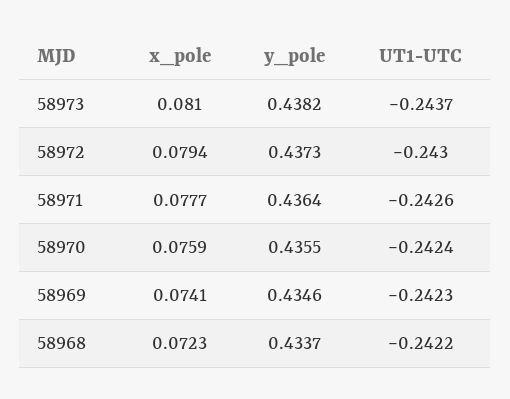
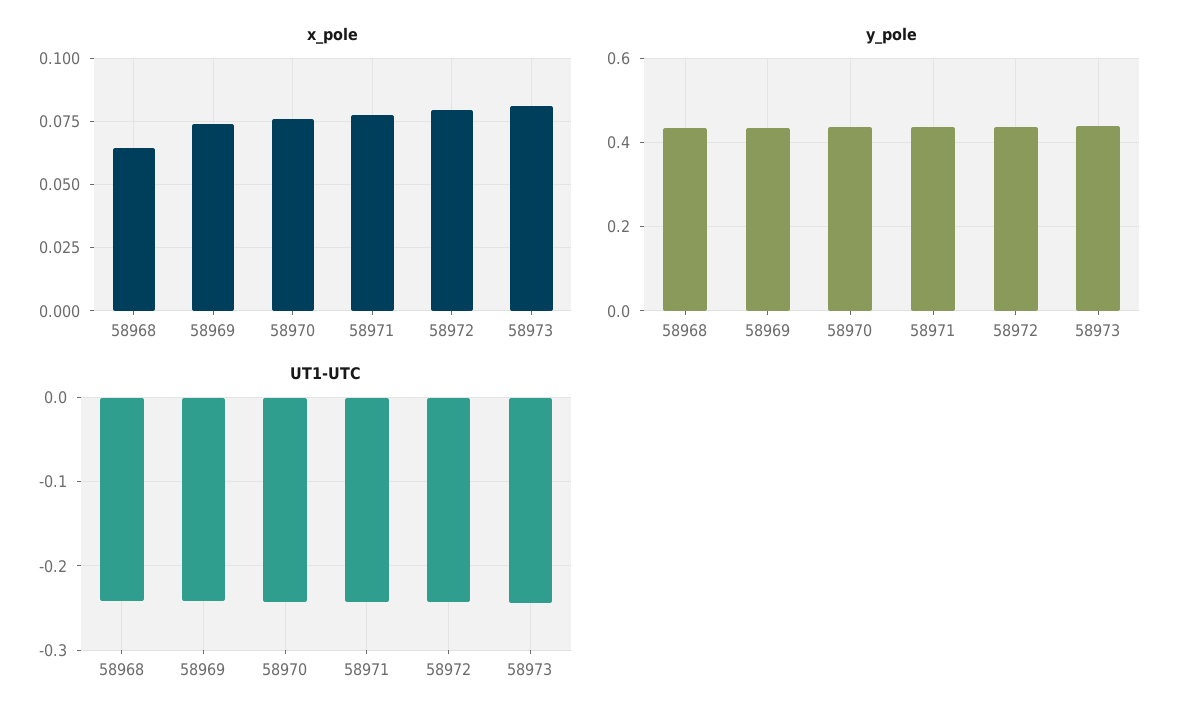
x_pole, 58968: 0.0723 -> 0.065

